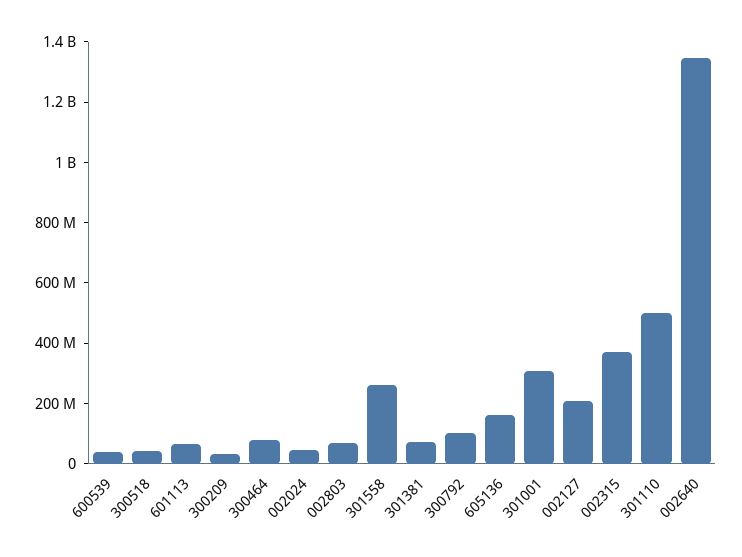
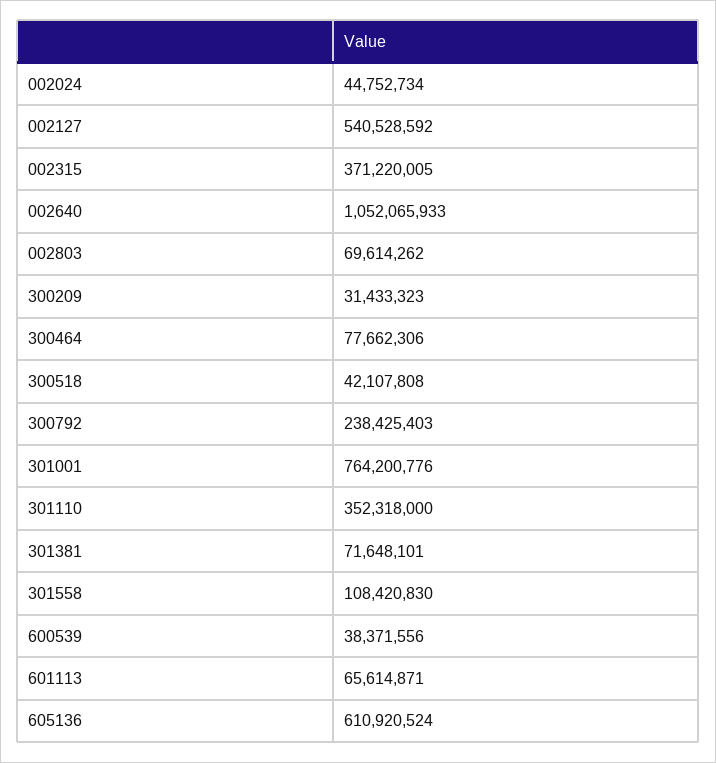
301558: 250000000 -> 108420830
300792: 100000000 -> 238425403
605136: 150000000 -> 610920524
301001: 300000000 -> 764200776
002127: 200000000 -> 540528592
301110: 500000000 -> 352318000
002640: 1350000000 -> 1052065933

